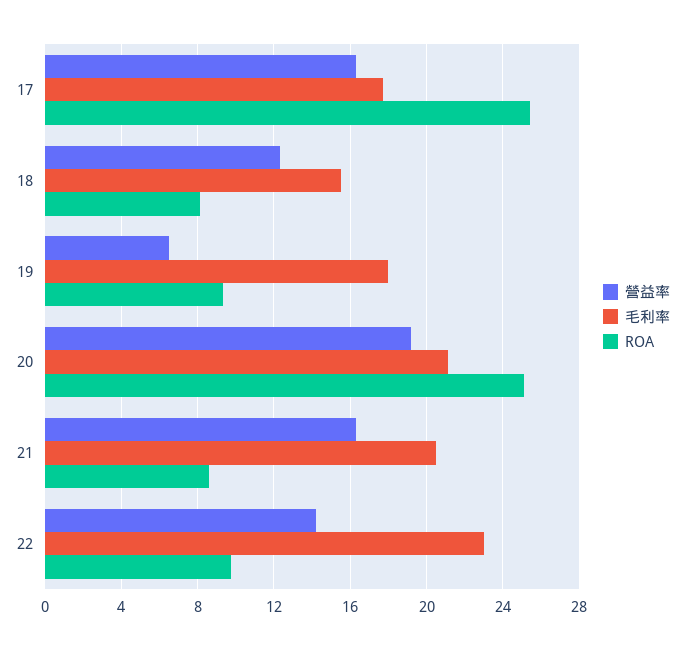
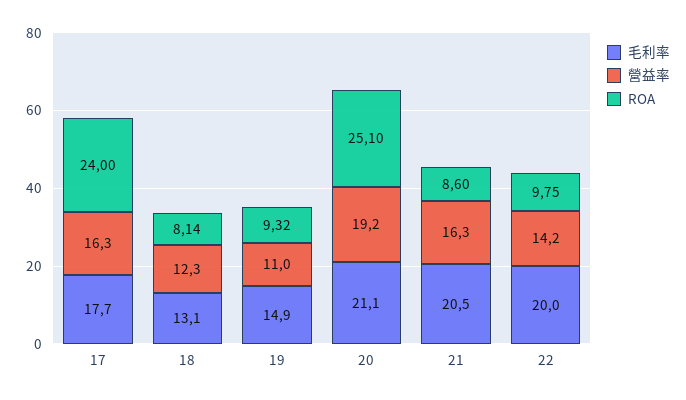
ROA, 17: 25.5 -> 24
毛利率, 18: 15.5 -> 13.1
營益率, 19: 6.5 -> 11
毛利率, 19: 18 -> 14.9
毛利率, 22: 23 -> 20

